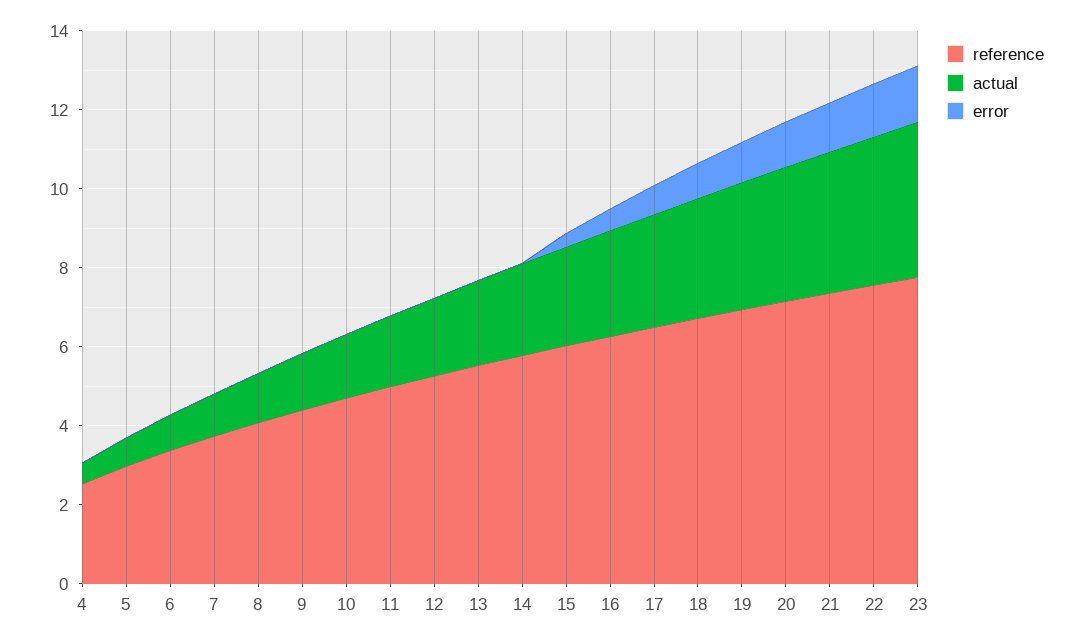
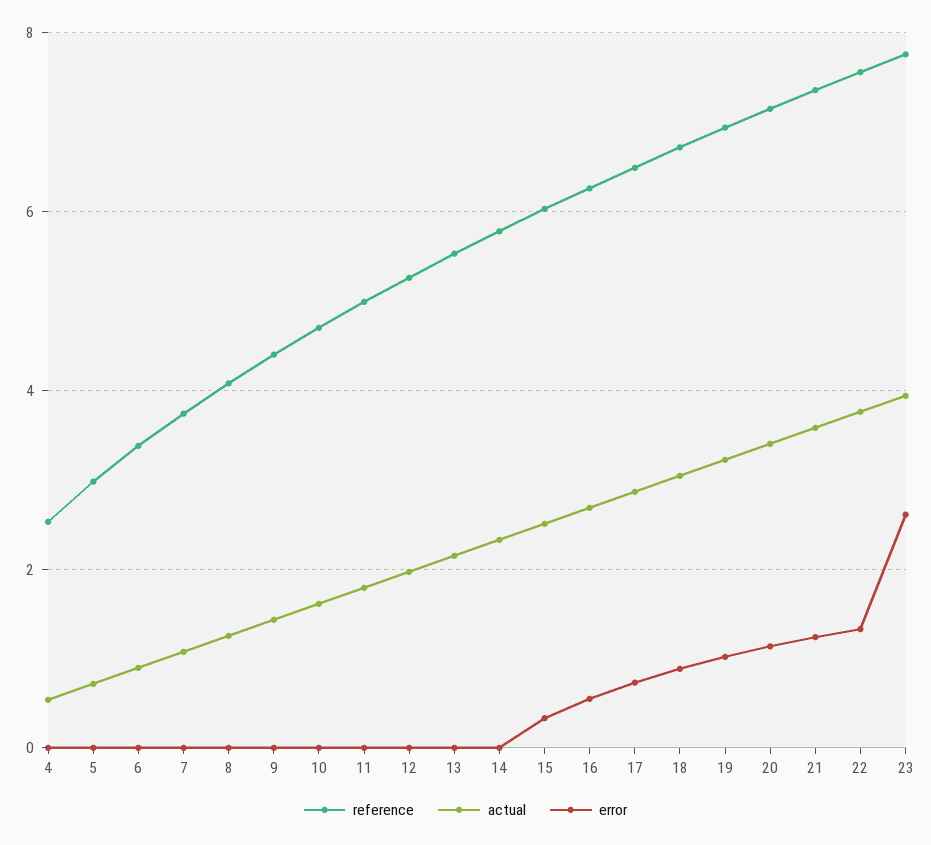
error, 23: 1.5 -> 2.6

